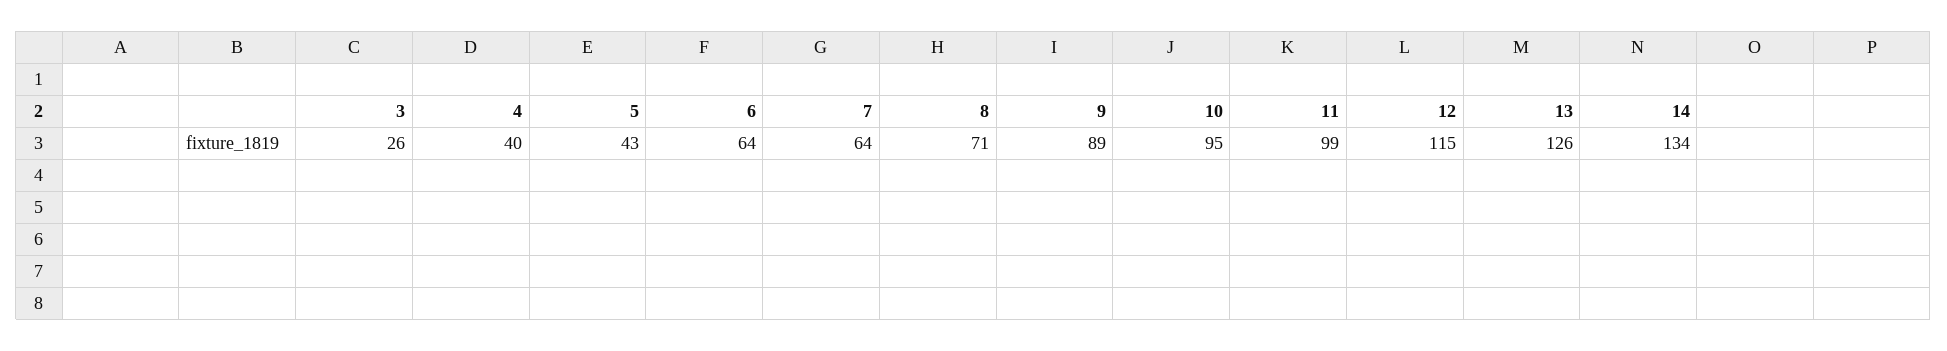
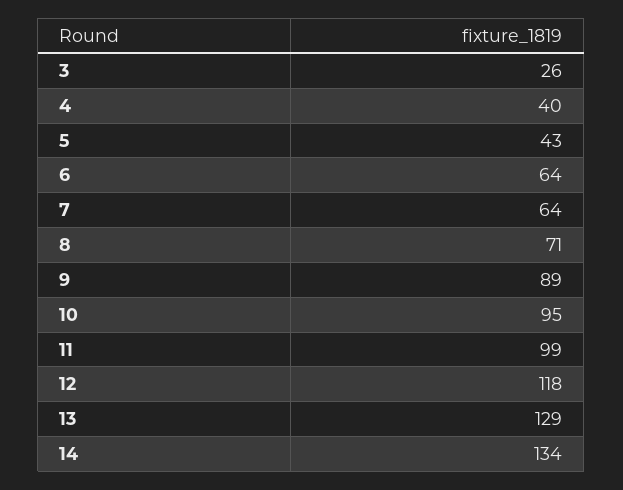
12: 115 -> 118
13: 126 -> 129

